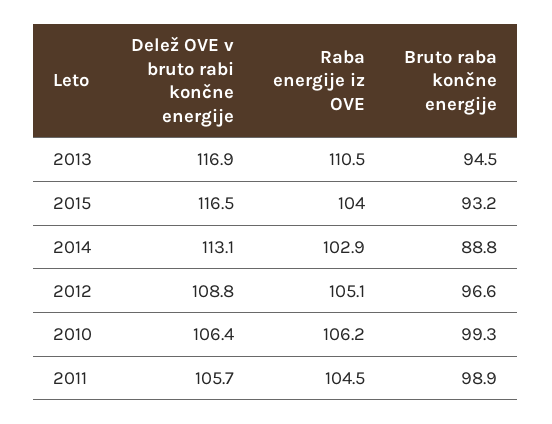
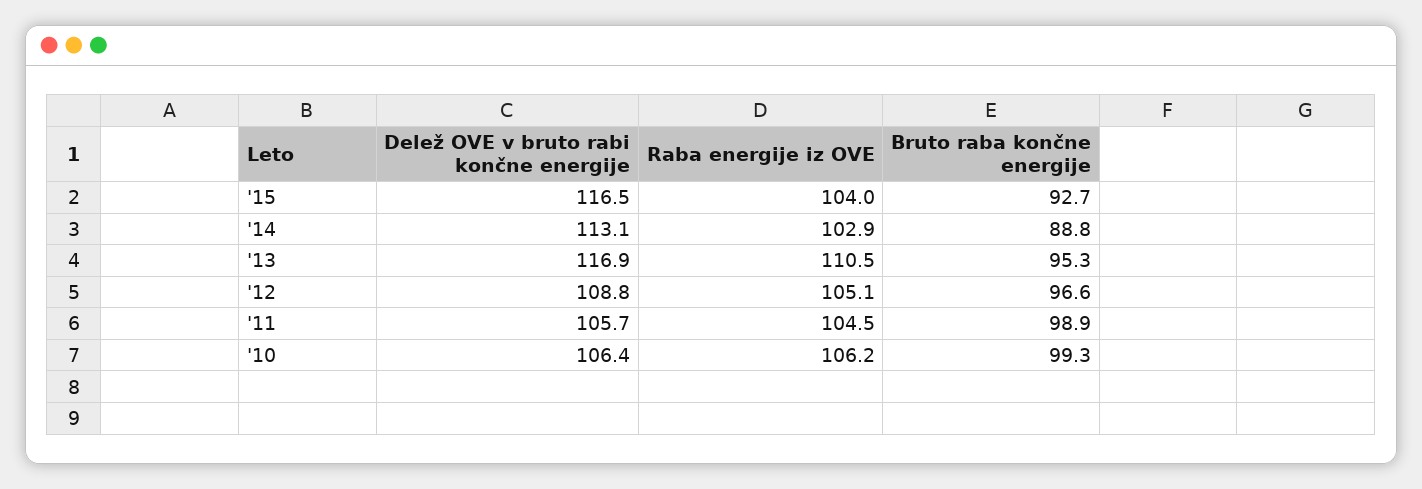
Bruto raba končne energije, 2013: 94.5 -> 95.3
Bruto raba končne energije, 2015: 93.2 -> 92.7

